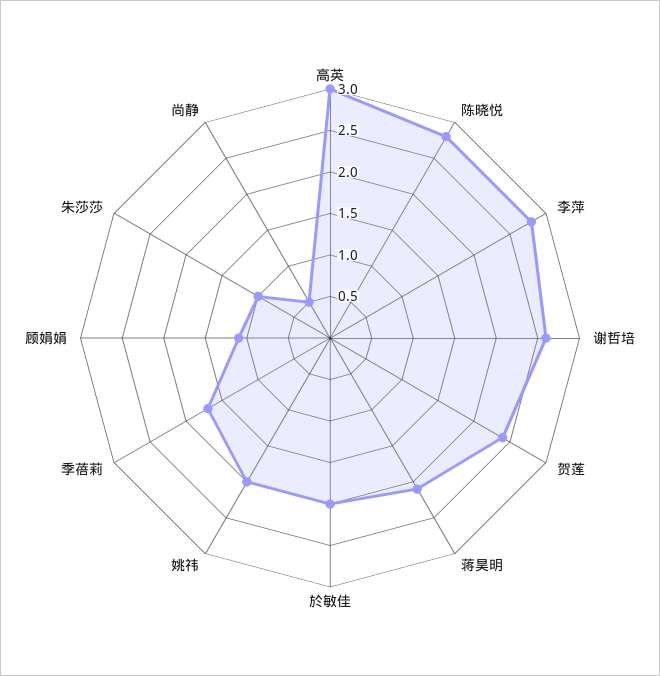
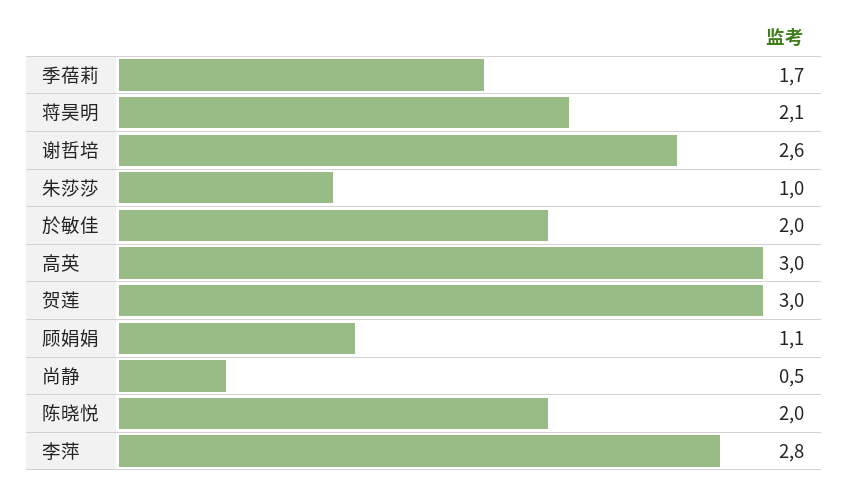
陈晓悦: 2.8 -> 2
贺莲: 2.4 -> 3
姚祎: 2 -> none

